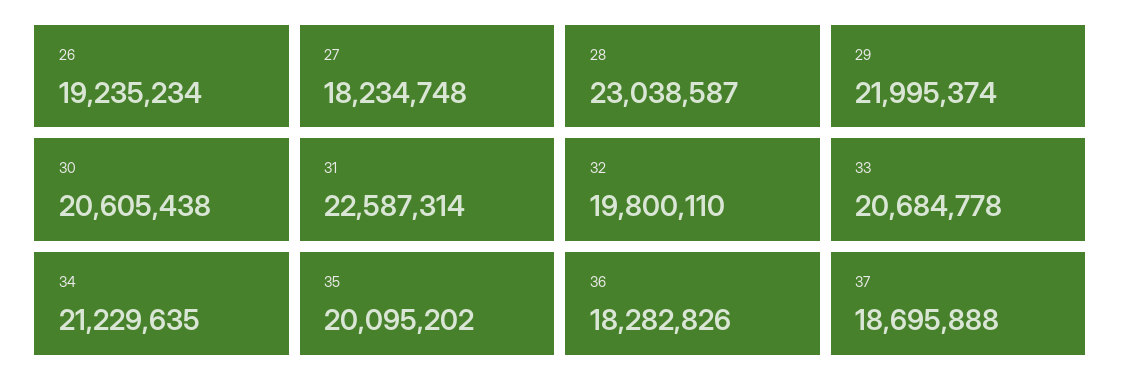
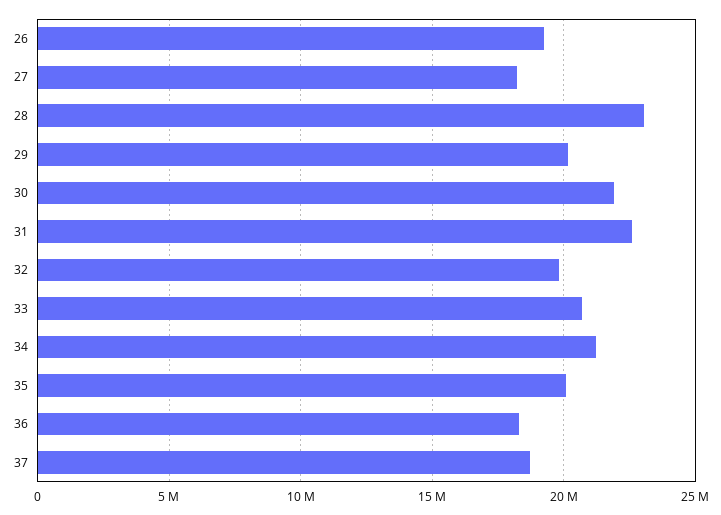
29: 21995374 -> 20000000
30: 20605438 -> 22000000

